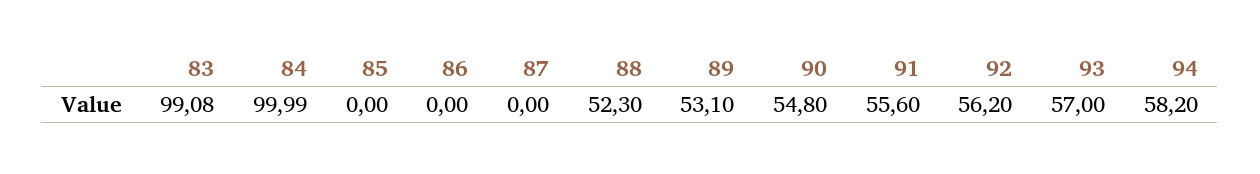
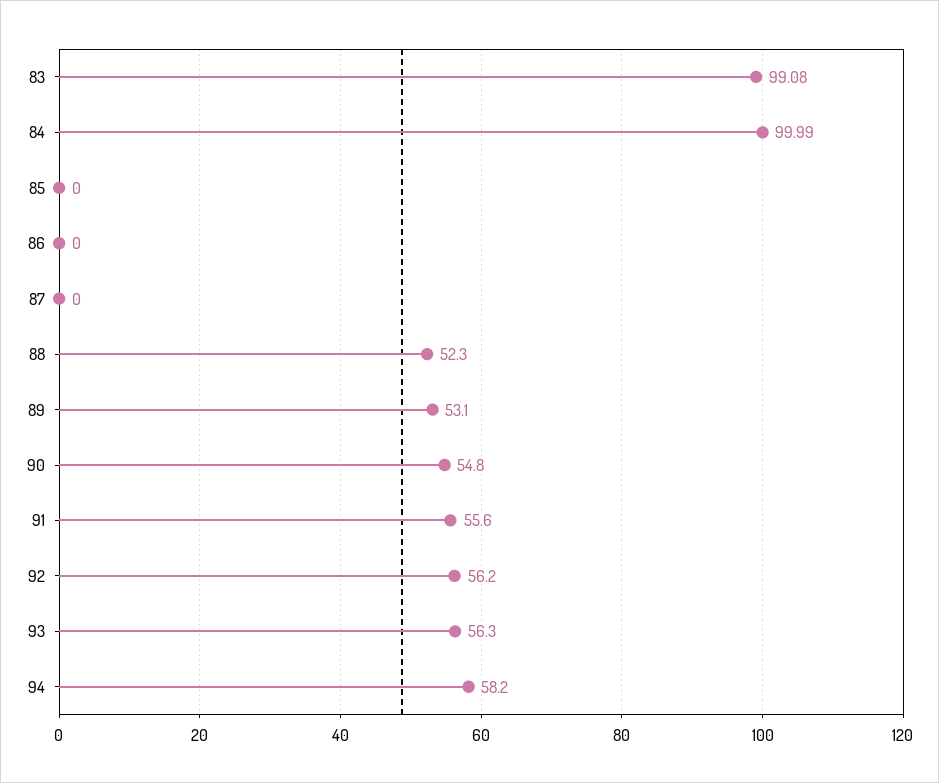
93: 57 -> 56.3

